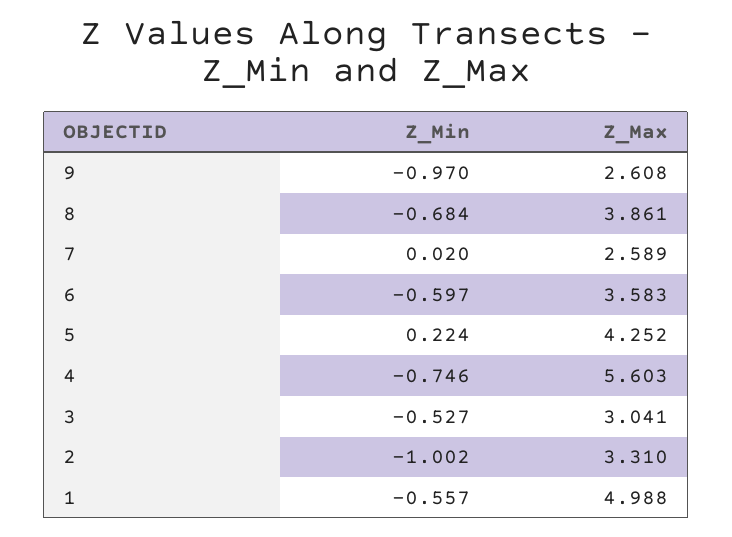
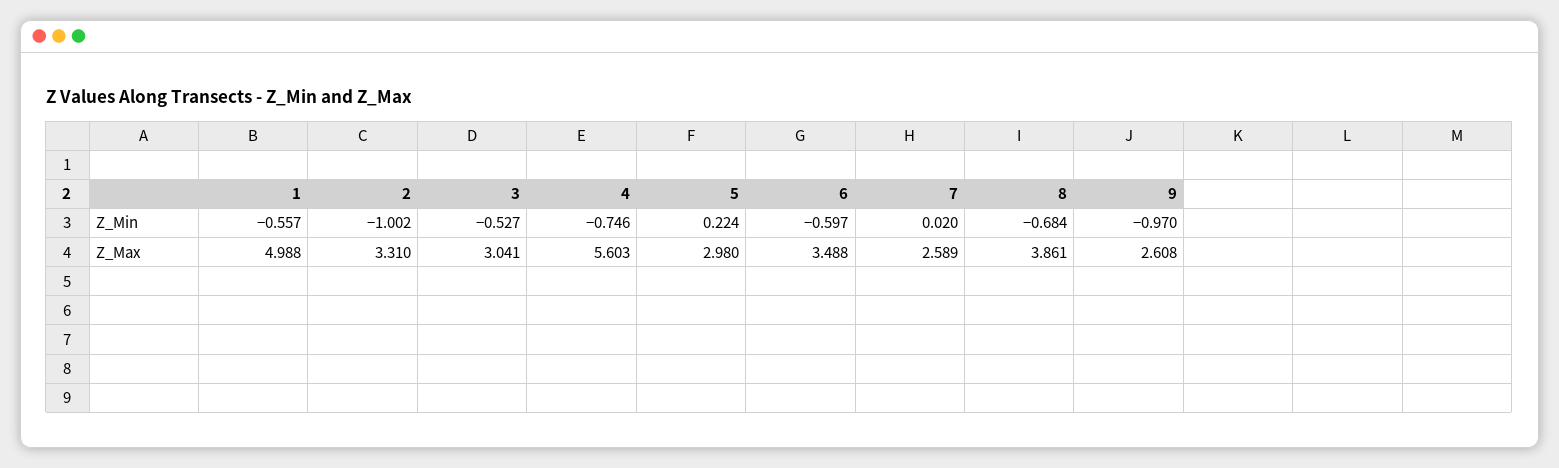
Z_Max, 6: 3.583 -> 3.488
Z_Max, 5: 4.252 -> 2.98

